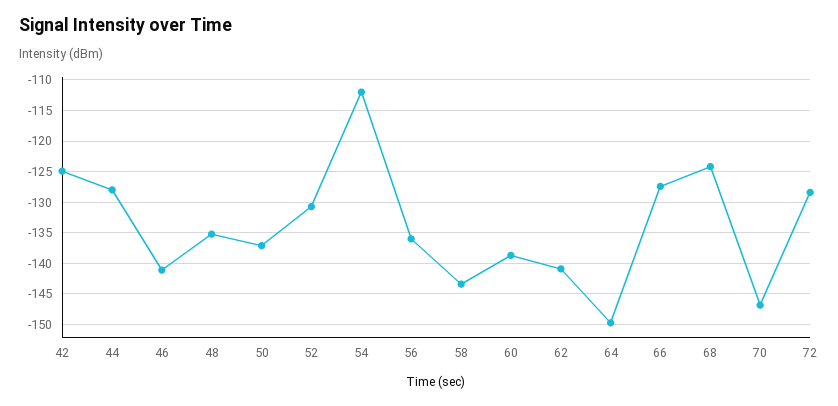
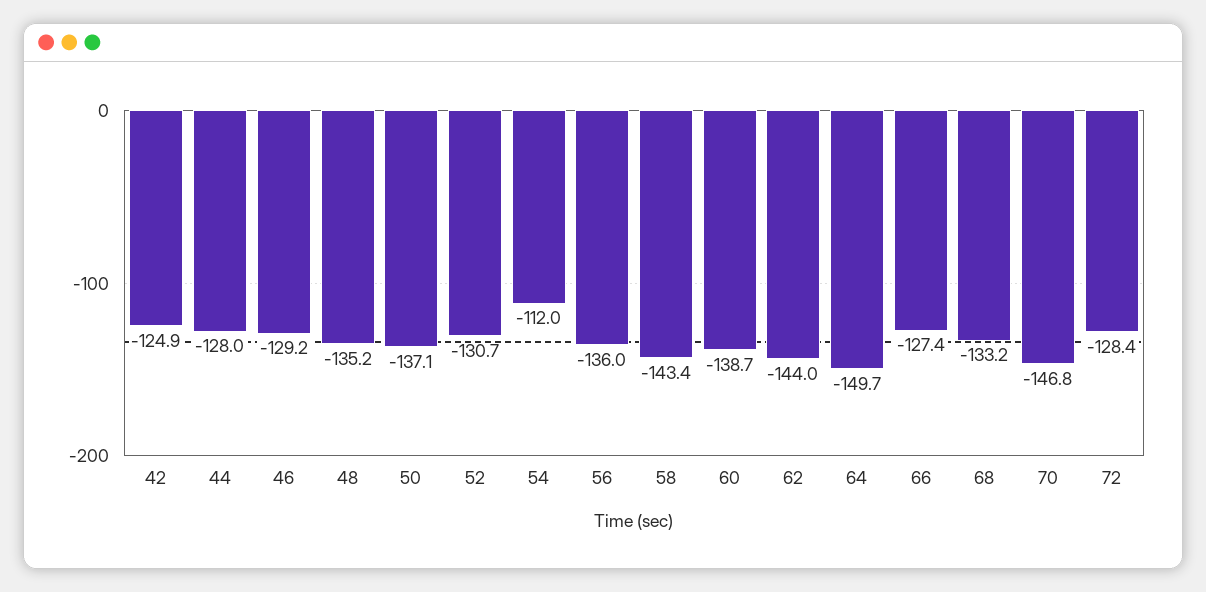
46: -141 -> -129.2
62: -141 -> -144
68: -124 -> -133.2

